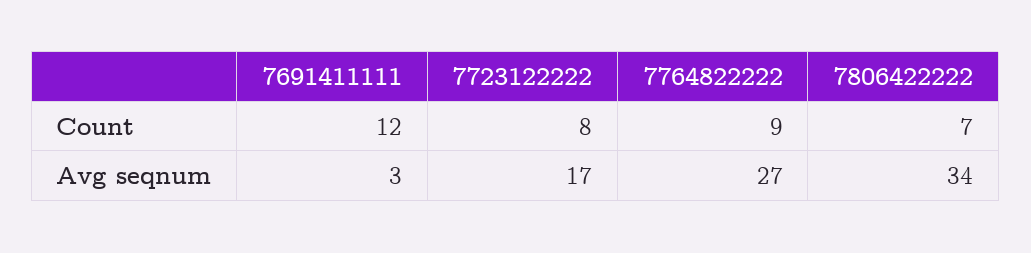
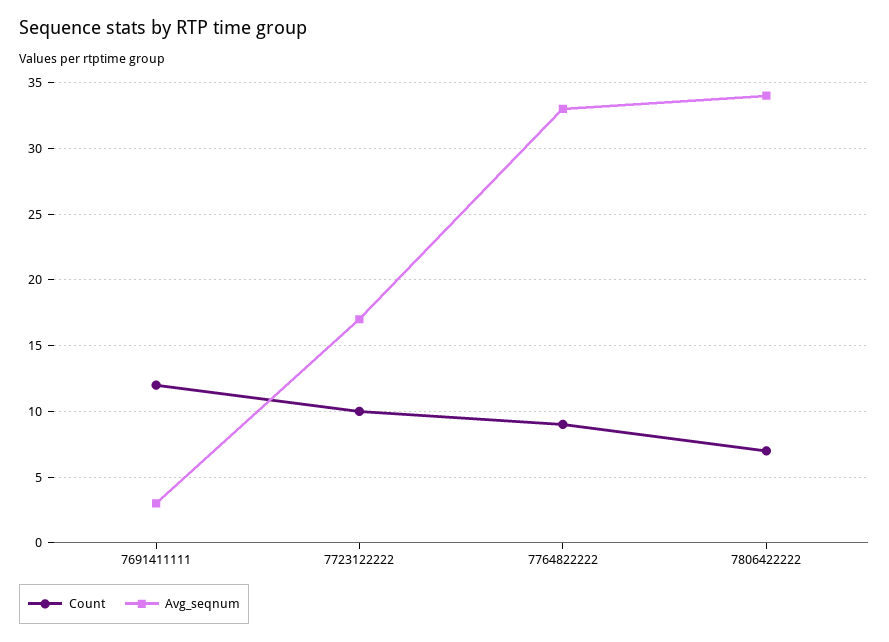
Count, 7723122222: 8 -> 10
Avg seqnum, 7764822222: 27 -> 33

